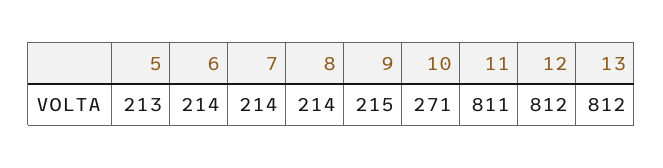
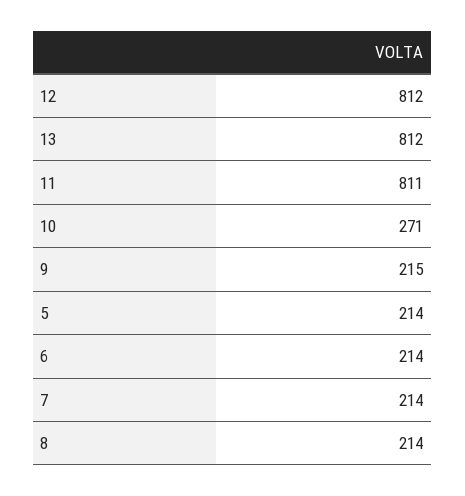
5: 213 -> 214

